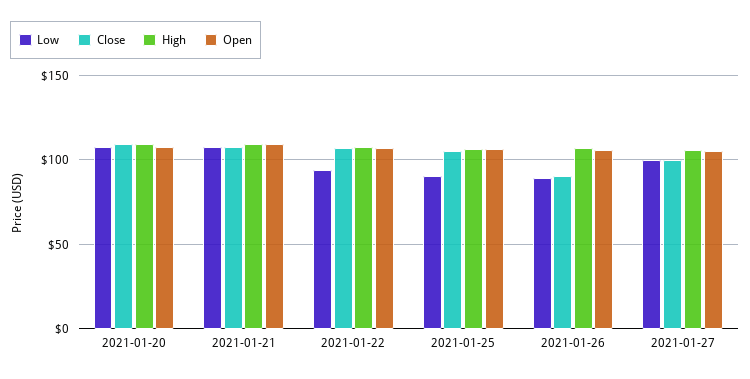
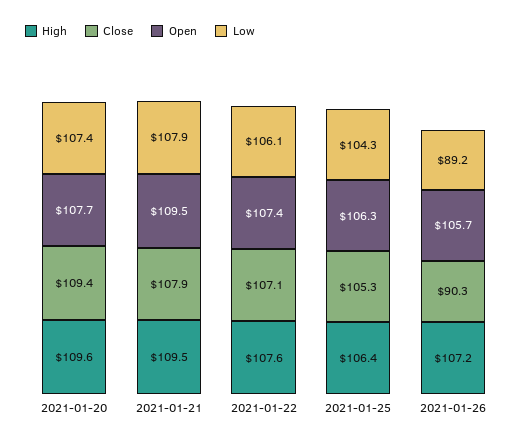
Low, 2021-01-22: 95 -> 106.1
Low, 2021-01-25: 90 -> 104.3
Low, 2021-01-27: 100 -> none
Close, 2021-01-27: 100 -> none
High, 2021-01-27: 105 -> none
Open, 2021-01-27: 105 -> none

